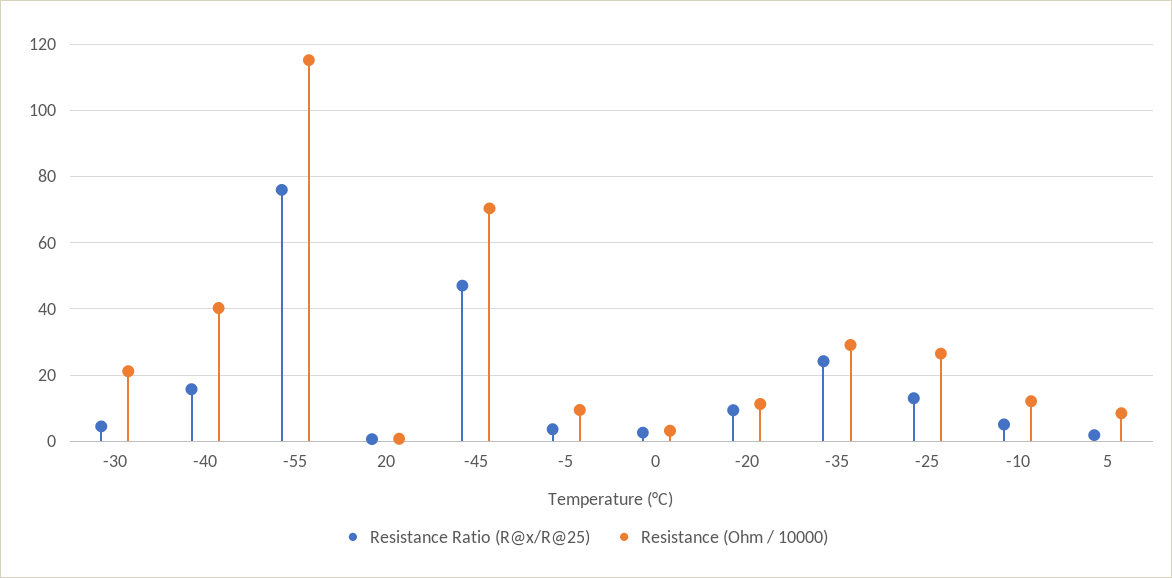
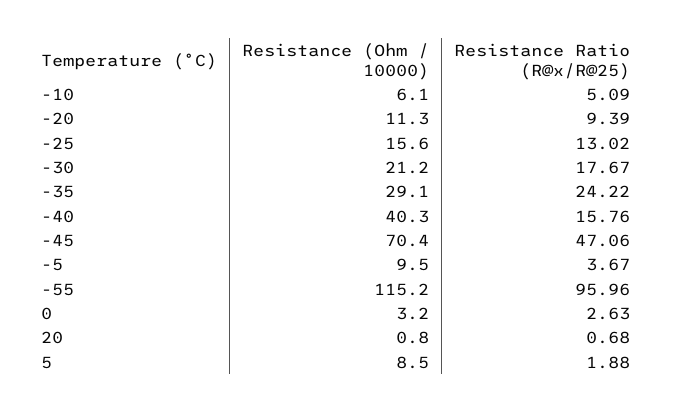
Resistance Ratio (R@x/R@25), -30: 4 -> 17.67
Resistance Ratio (R@x/R@25), -55: 76 -> 95.96
Resistance (Ohm / 10000), -25: 26 -> 15.6
Resistance (Ohm / 10000), -10: 12 -> 6.1

